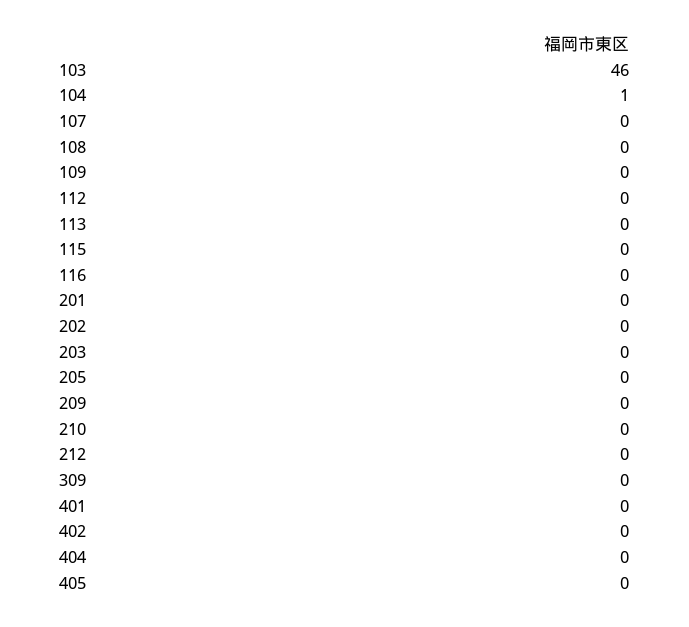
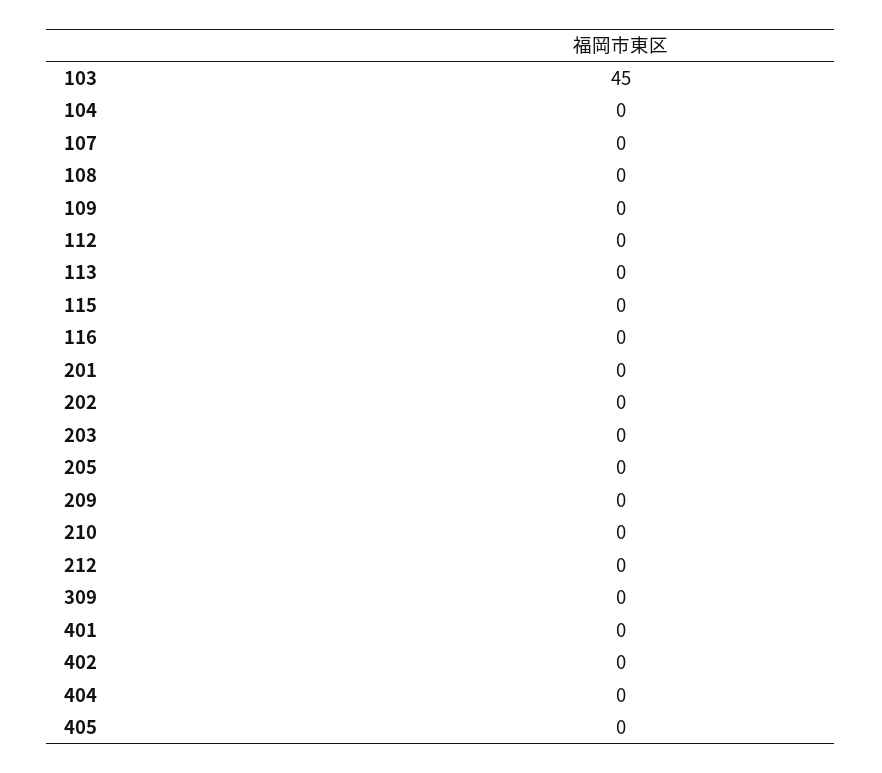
103: 46 -> 45
104: 1 -> 0

